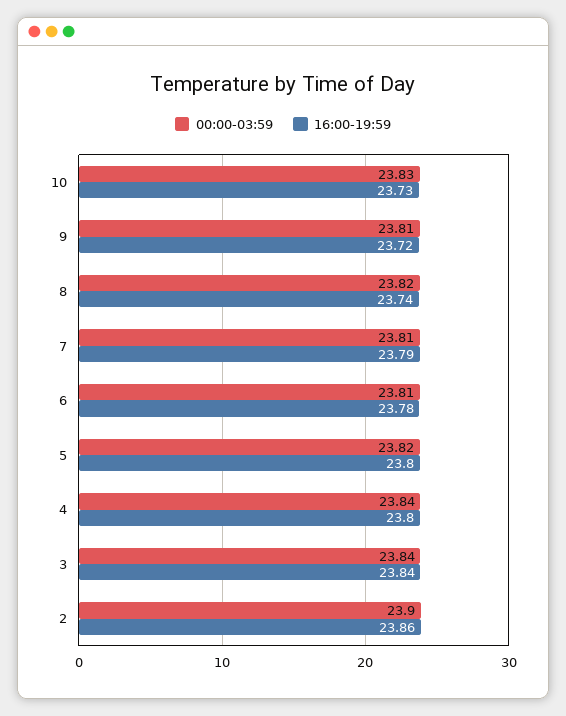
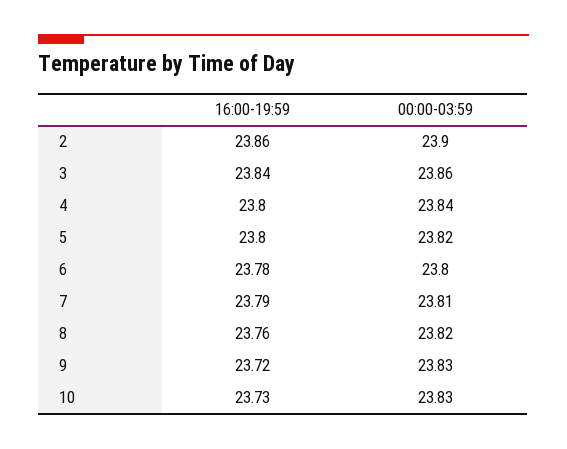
00:00-03:59, 9: 23.81 -> 23.83
16:00-19:59, 8: 23.74 -> 23.76
00:00-03:59, 6: 23.81 -> 23.8
00:00-03:59, 3: 23.84 -> 23.86

